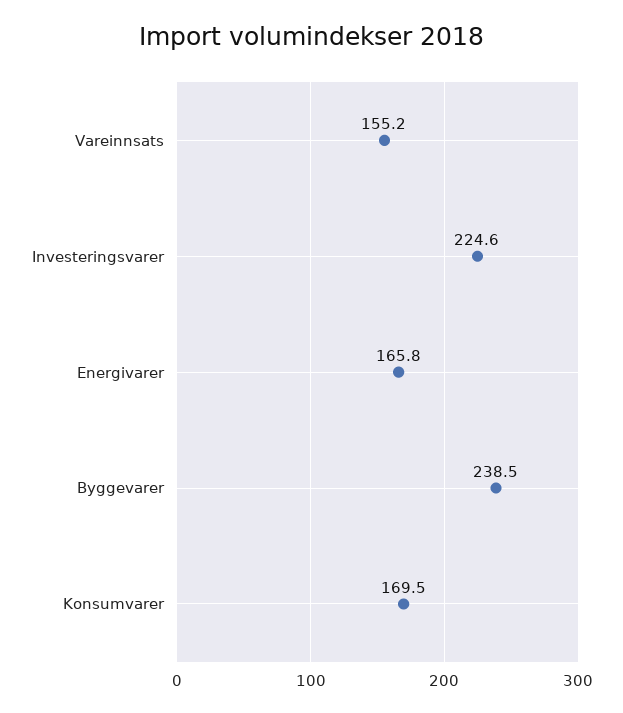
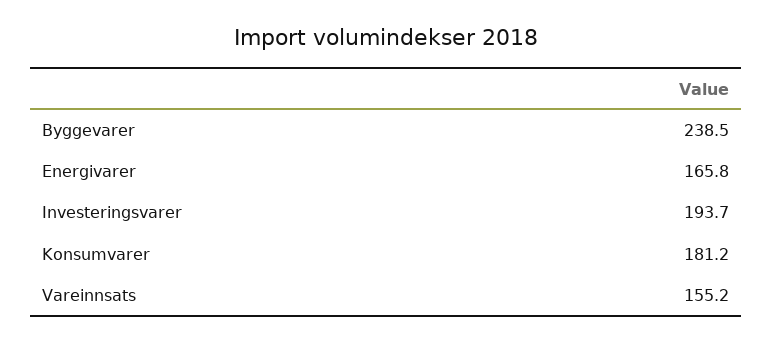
Investeringsvarer: 224.6 -> 193.7
Konsumvarer: 169.5 -> 181.2

